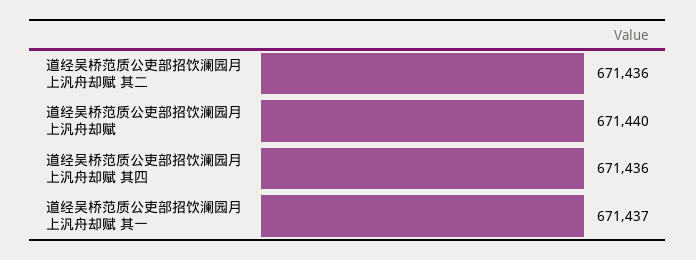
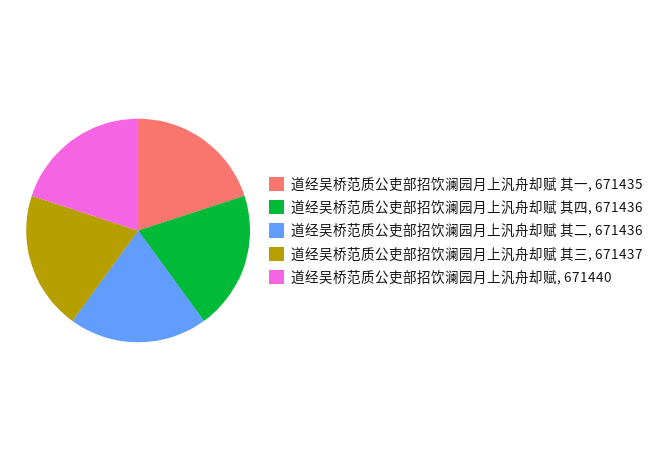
道经吴桥范质公吏部招饮澜园月上汎舟却赋 其一: 671437 -> 671435
道经吴桥范质公吏部招饮澜园月上汎舟却赋 其三: none -> 671437

